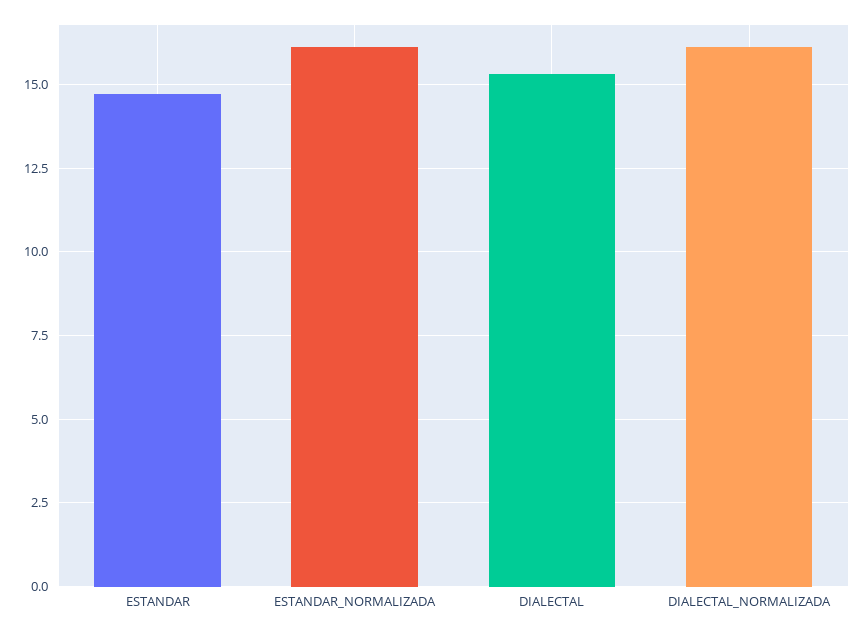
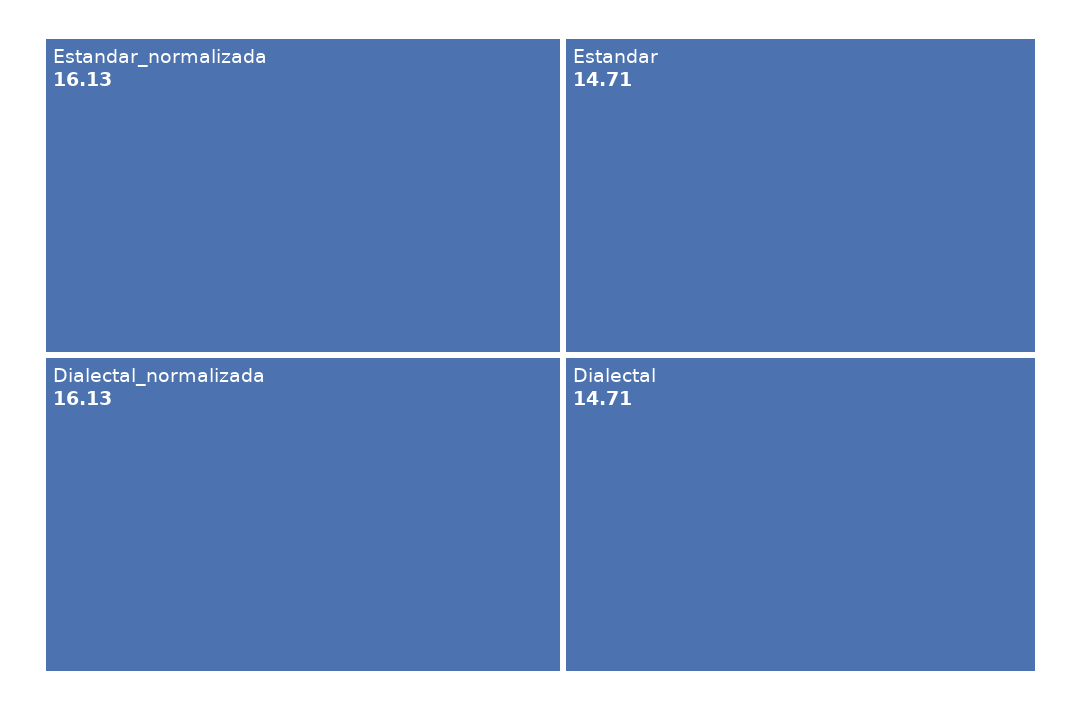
DIALECTAL: 15.25 -> 14.71

